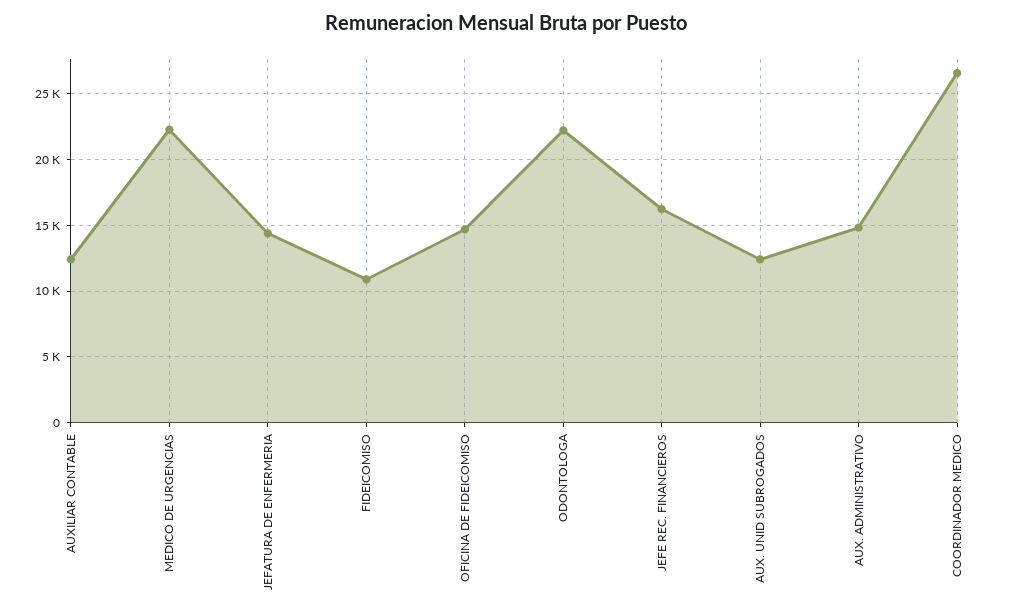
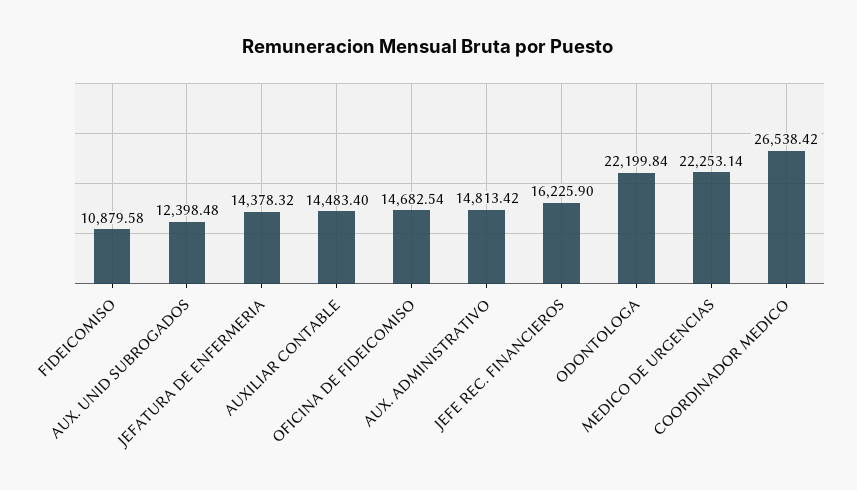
AUXILIAR CONTABLE: 12500 -> 14483.4

